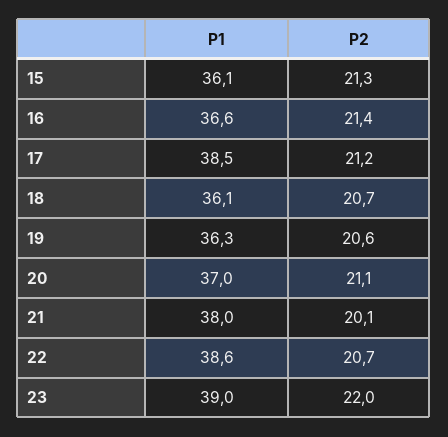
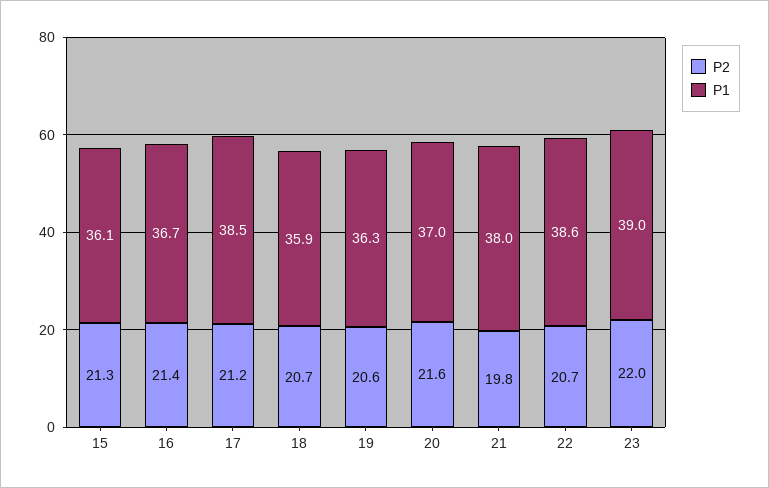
P1, 16: 36.6 -> 36.7
P1, 18: 36.1 -> 35.9
P2, 20: 21.1 -> 21.6
P2, 21: 20.1 -> 19.8

